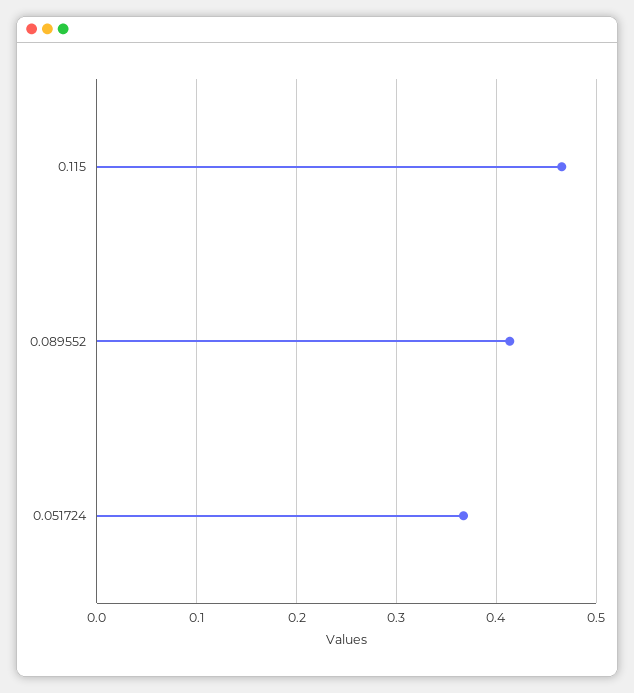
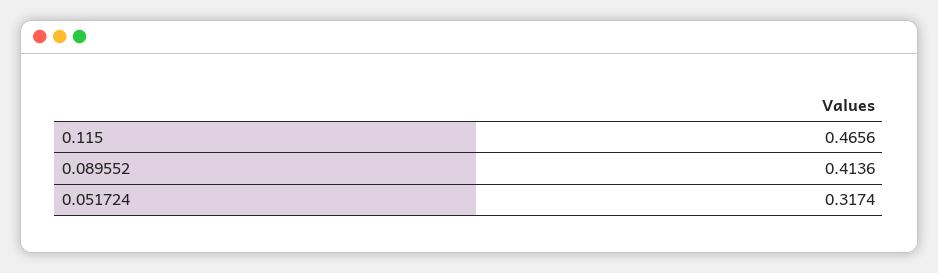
0.051724: 0.37 -> 0.3174

